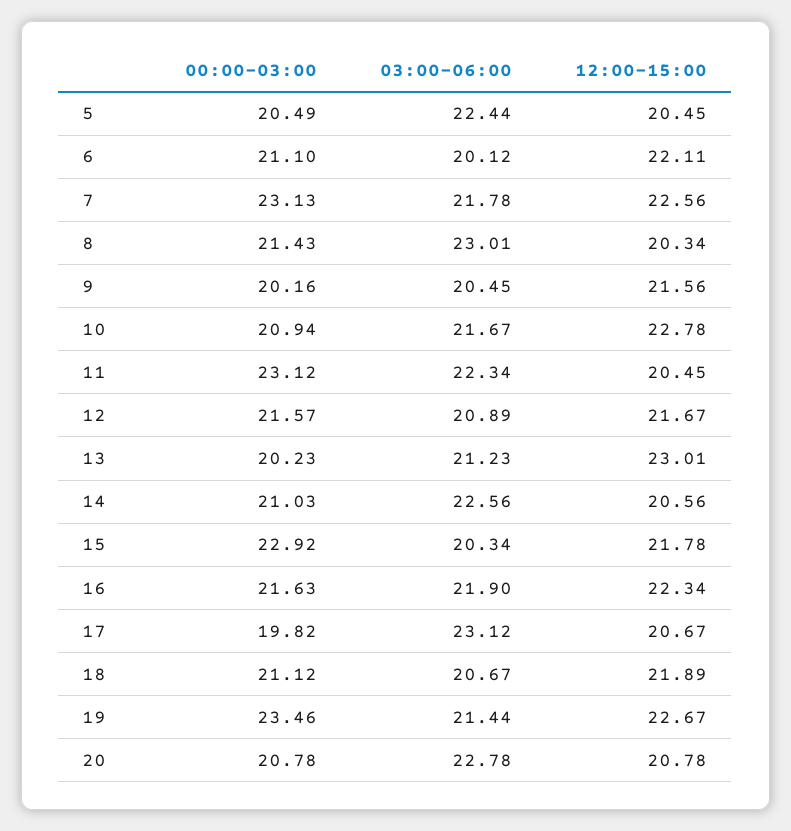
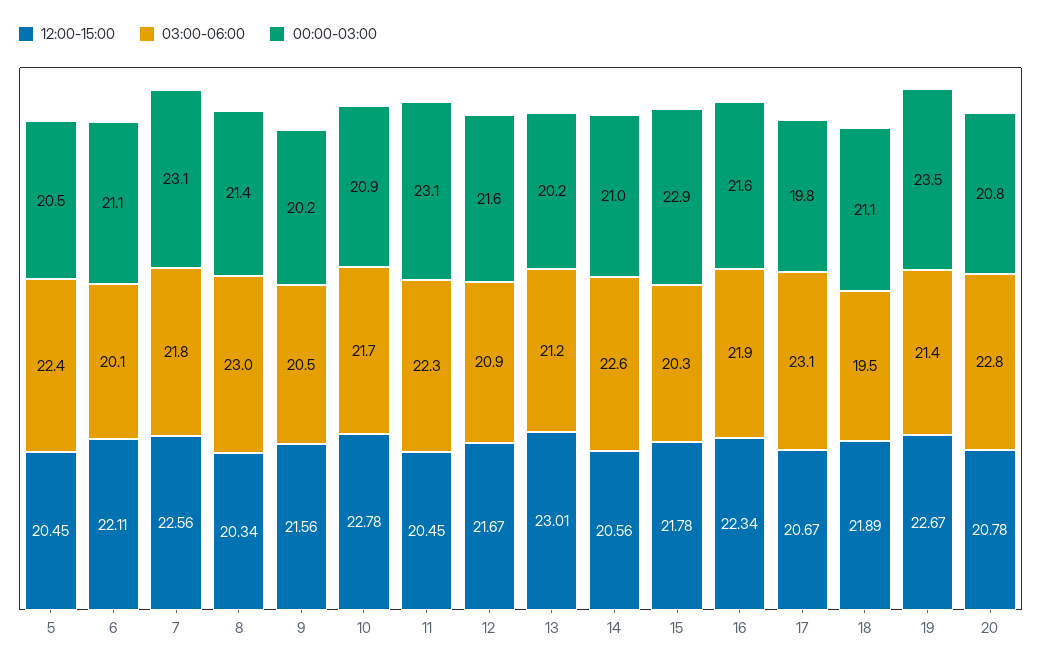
03:00-06:00, 18: 20.67 -> 19.5

